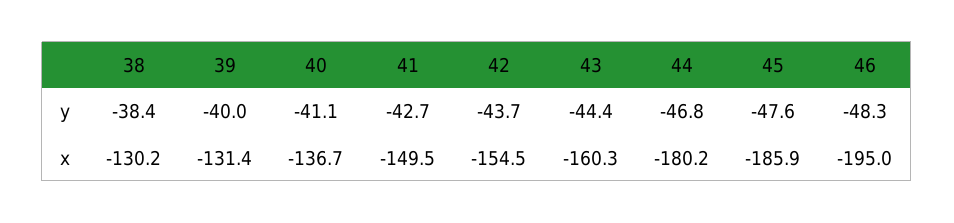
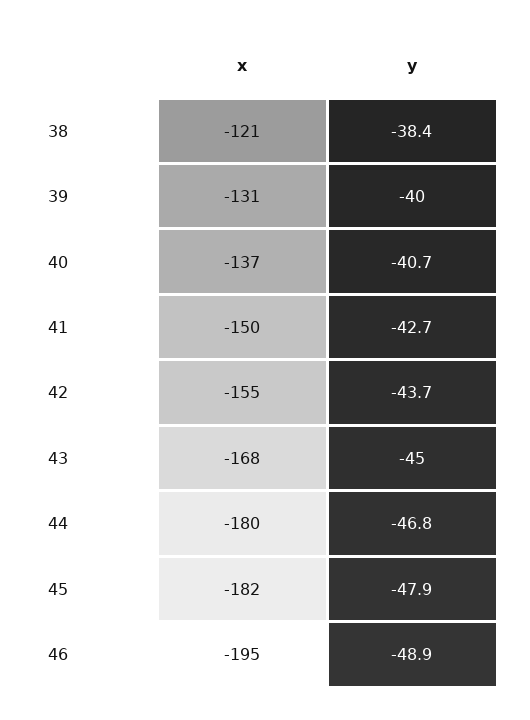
40, y: -41.1 -> -40.7
43, y: -44.4 -> -45
45, y: -47.6 -> -47.9
46, y: -48.3 -> -48.9
38, x: -130.2 -> -121
43, x: -160.3 -> -168
45, x: -185.9 -> -182

